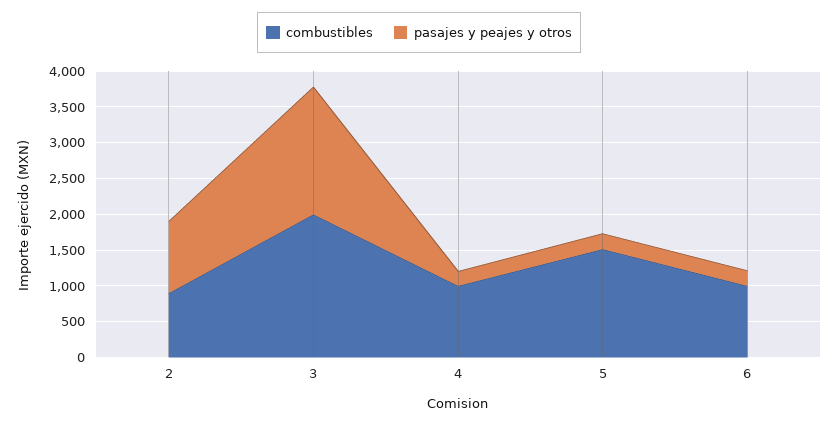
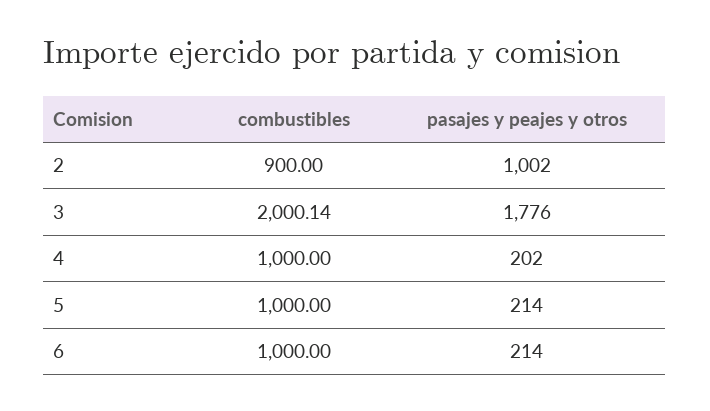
combustibles, 5: 1500 -> 1000

